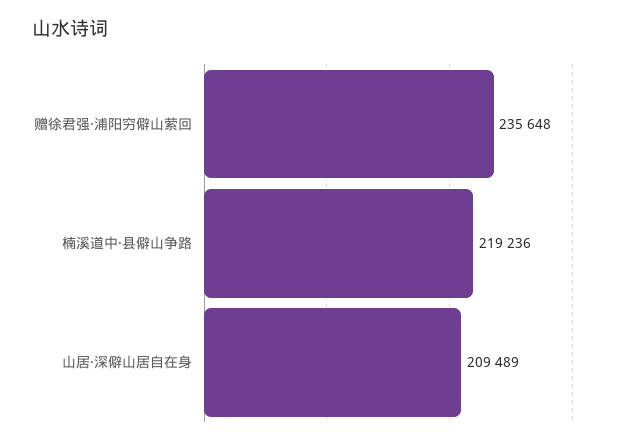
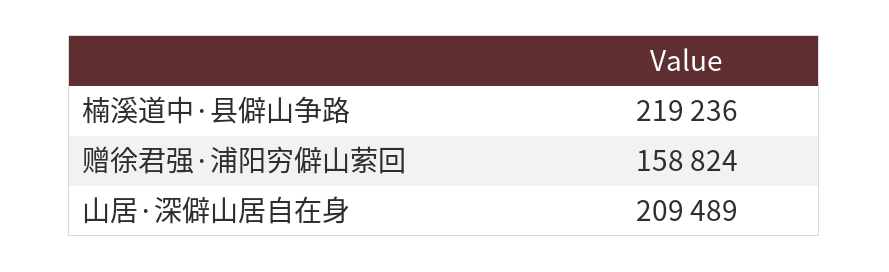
赠徐君强·浦阳穷僻山萦回: 235648 -> 158824

